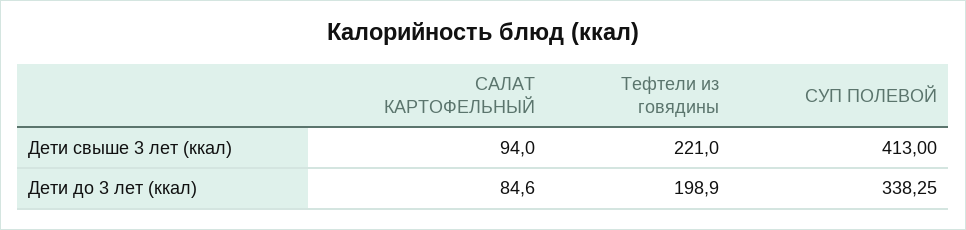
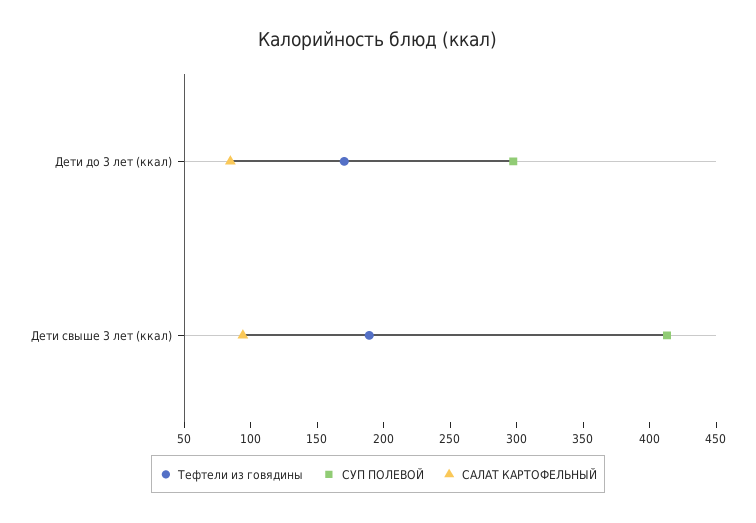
Тефтели из говядины, Дети свыше 3 лет (ккал): 221 -> 190
Тефтели из говядины, Дети до 3 лет (ккал): 198.9 -> 170
СУП ПОЛЕВОЙ, Дети до 3 лет (ккал): 338.25 -> 300

